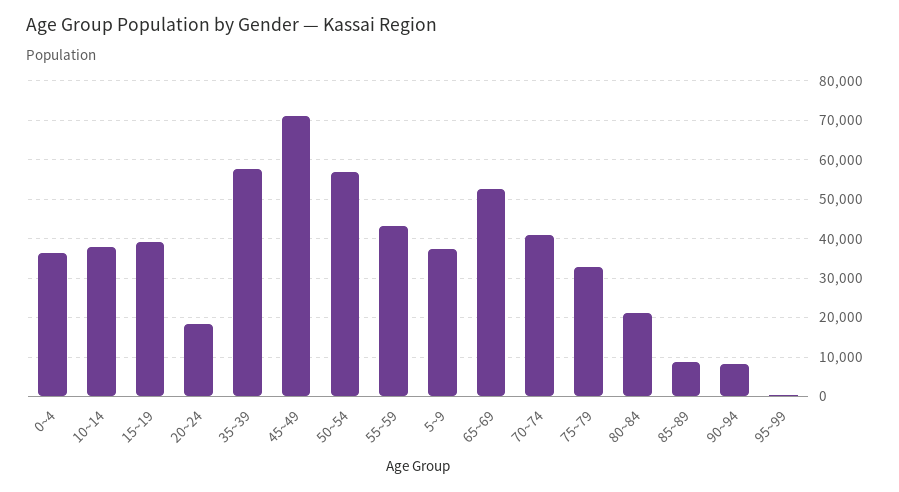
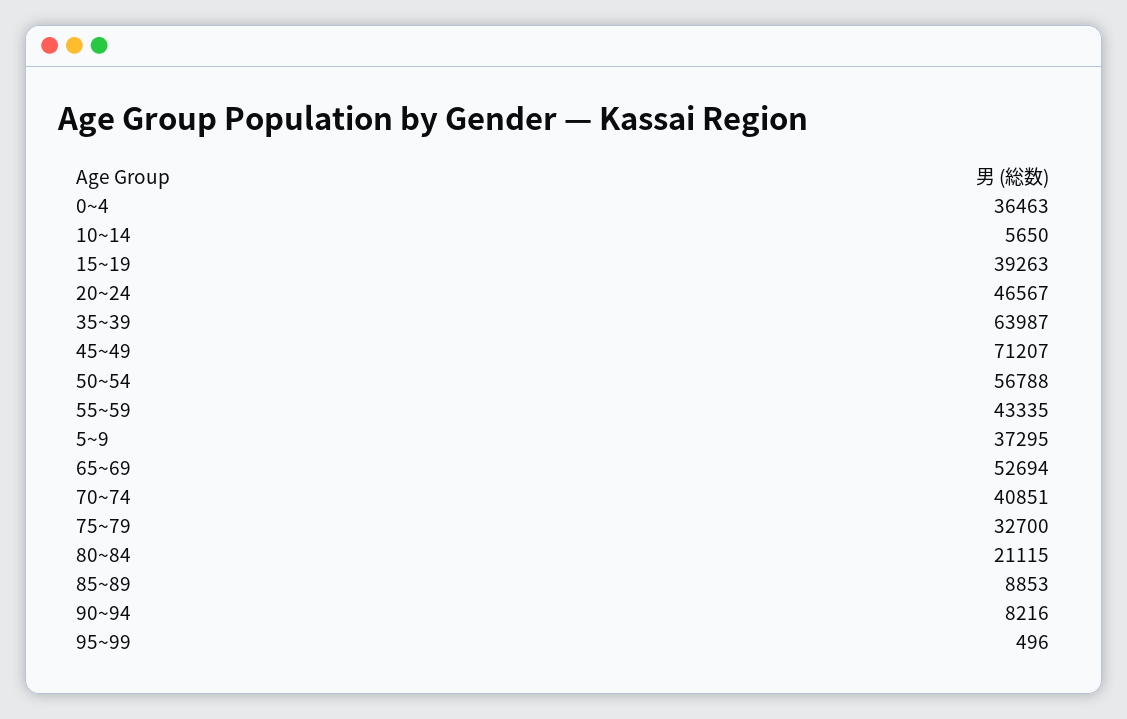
10~14: 38000 -> 5650
20~24: 18000 -> 46567
35~39: 58000 -> 63987

